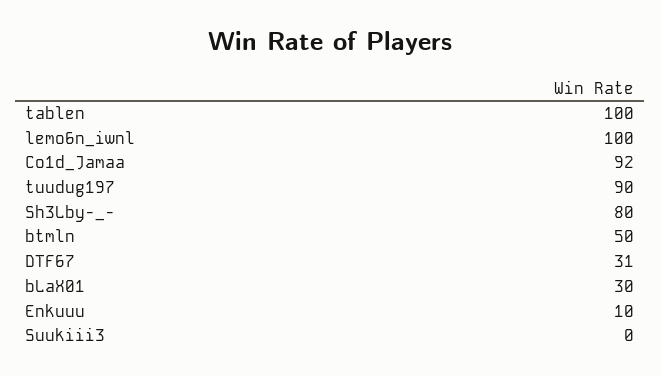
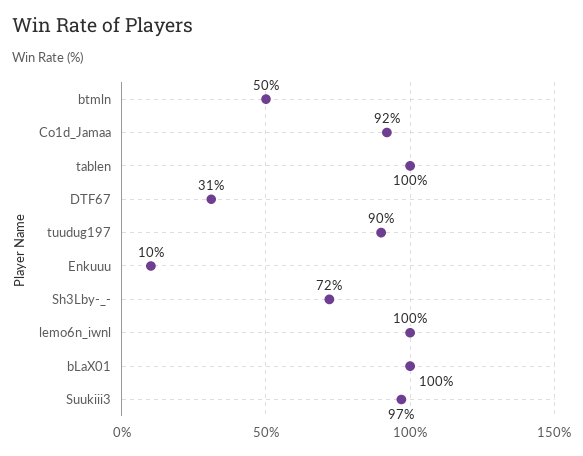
Sh3Lby-_-: 80 -> 72
bLaX01: 30 -> 100
Suukiii3: 0 -> 97

